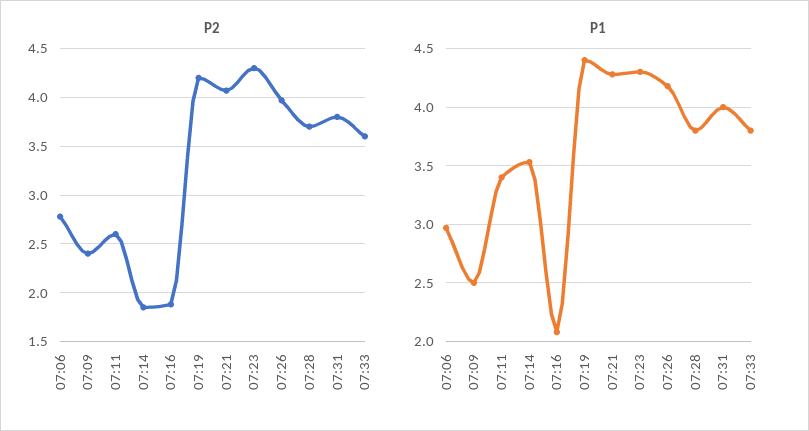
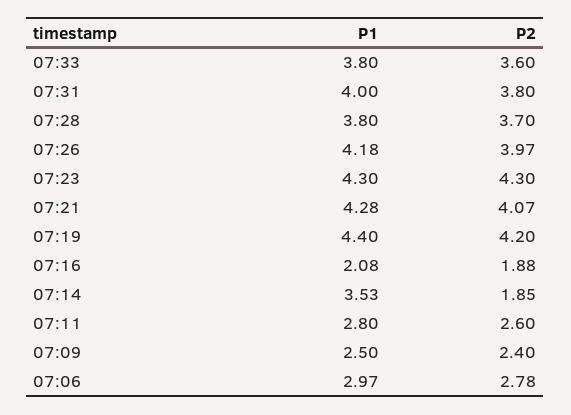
P1, 07:11: 3.4 -> 2.8

